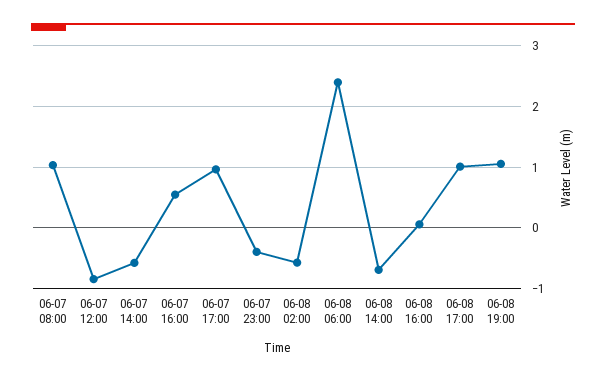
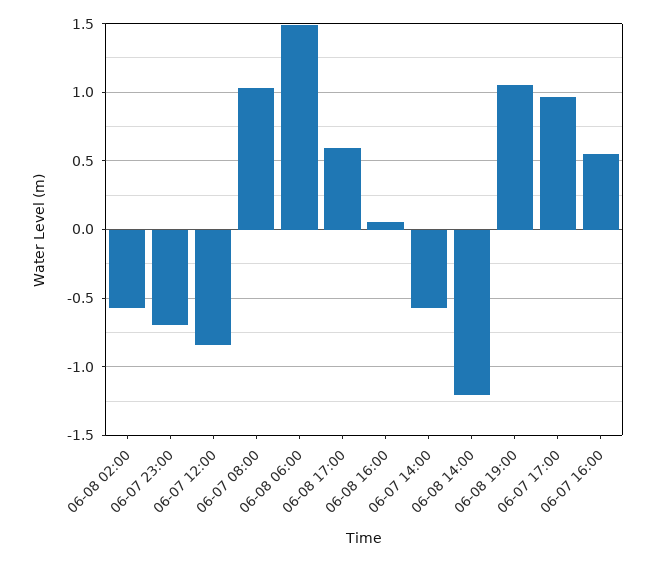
06-07 23:00: -0.4 -> -0.7
06-08 06:00: 2.4 -> 1.5
06-08 14:00: -0.7 -> -1.2
06-08 17:00: 1 -> 0.6

